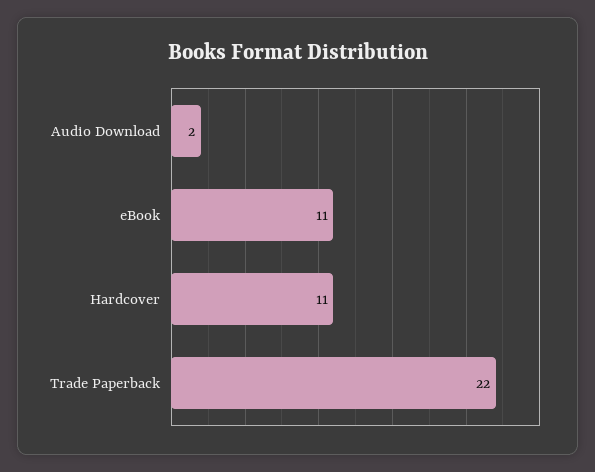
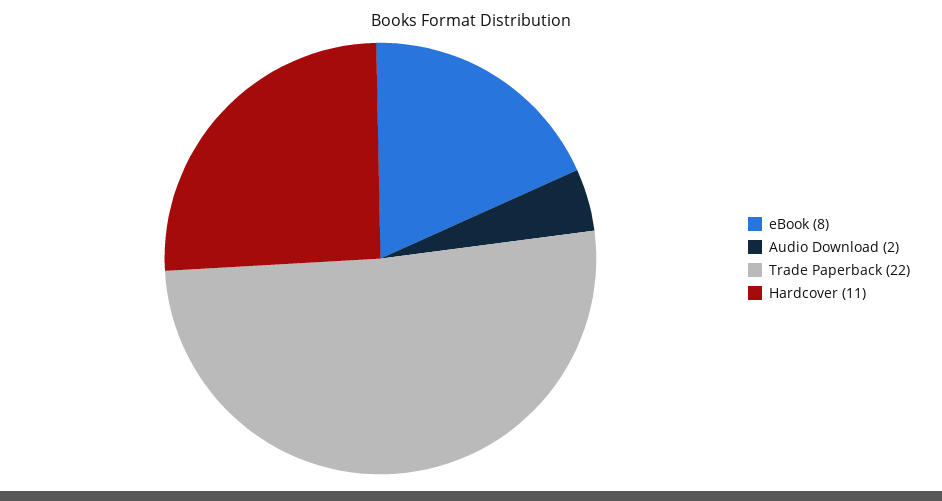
eBook: 11 -> 8

